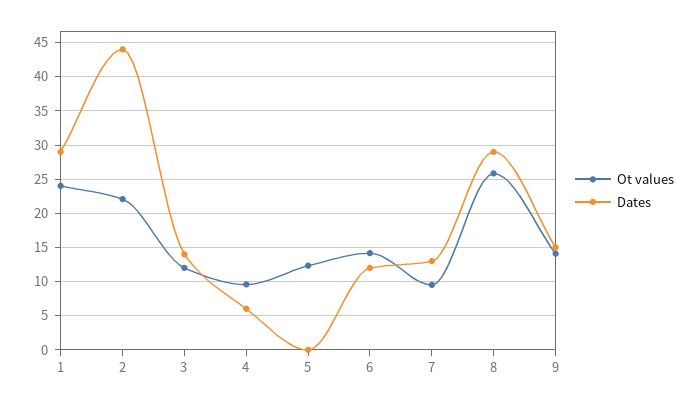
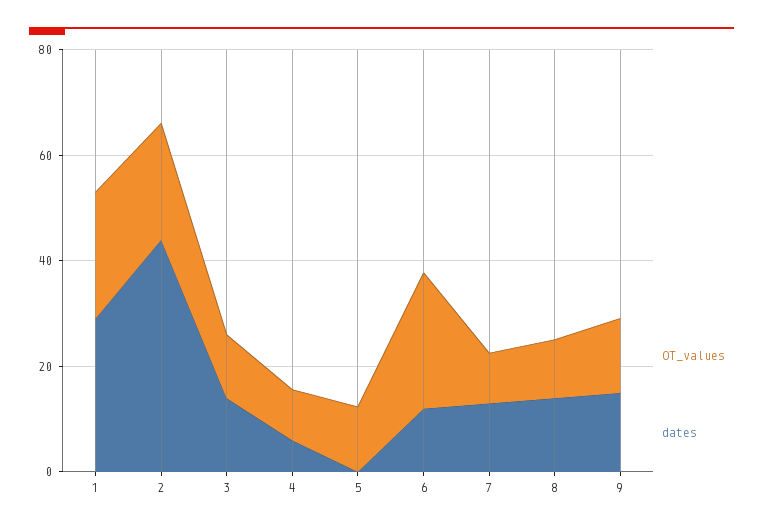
Ot values, 6: 14 -> 25
Ot values, 8: 26 -> 10
Dates, 8: 29 -> 15

